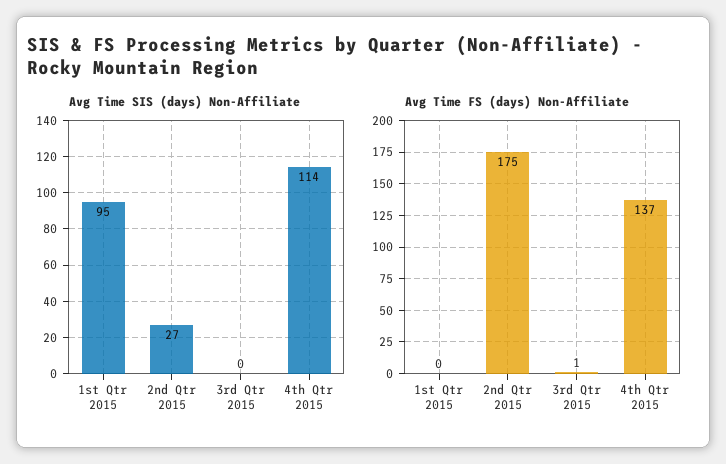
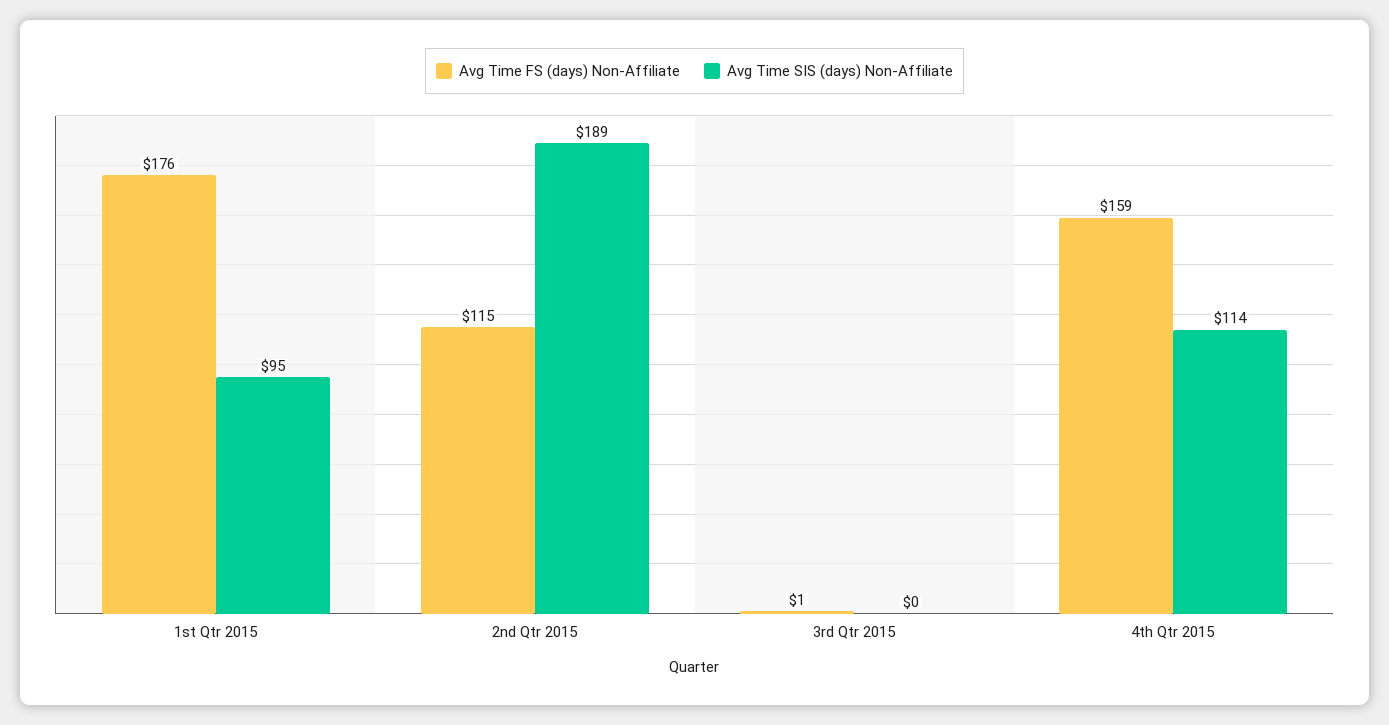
Avg Time SIS (days) Non-Affiliate, 2nd Qtr 2015: 27 -> 189
Avg Time FS (days) Non-Affiliate, 1st Qtr 2015: 0 -> 176
Avg Time FS (days) Non-Affiliate, 2nd Qtr 2015: 175 -> 115
Avg Time FS (days) Non-Affiliate, 4th Qtr 2015: 137 -> 159

